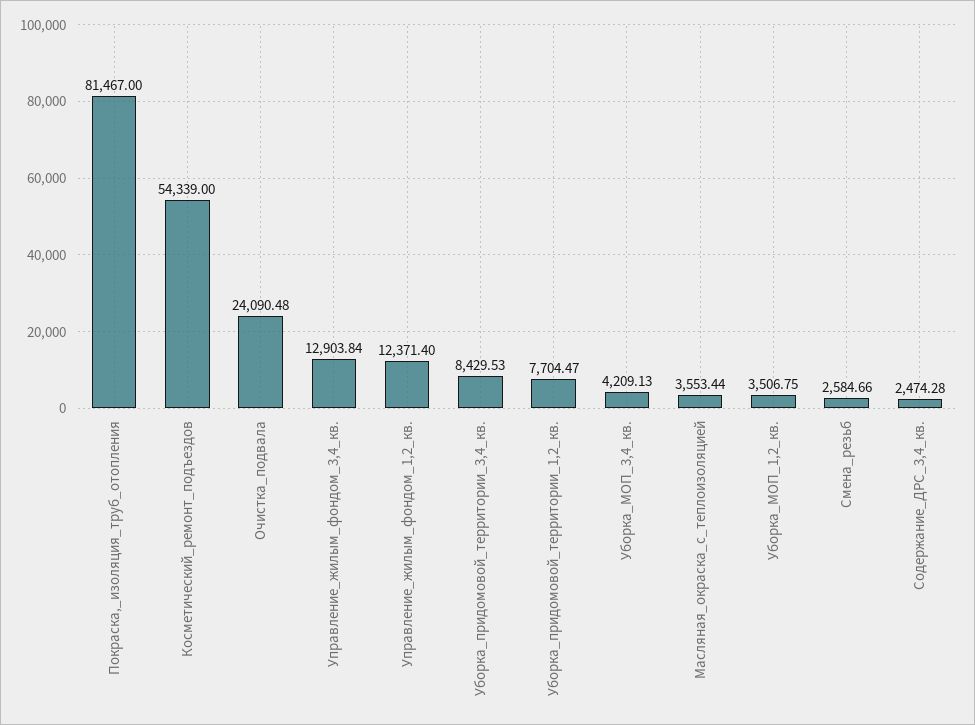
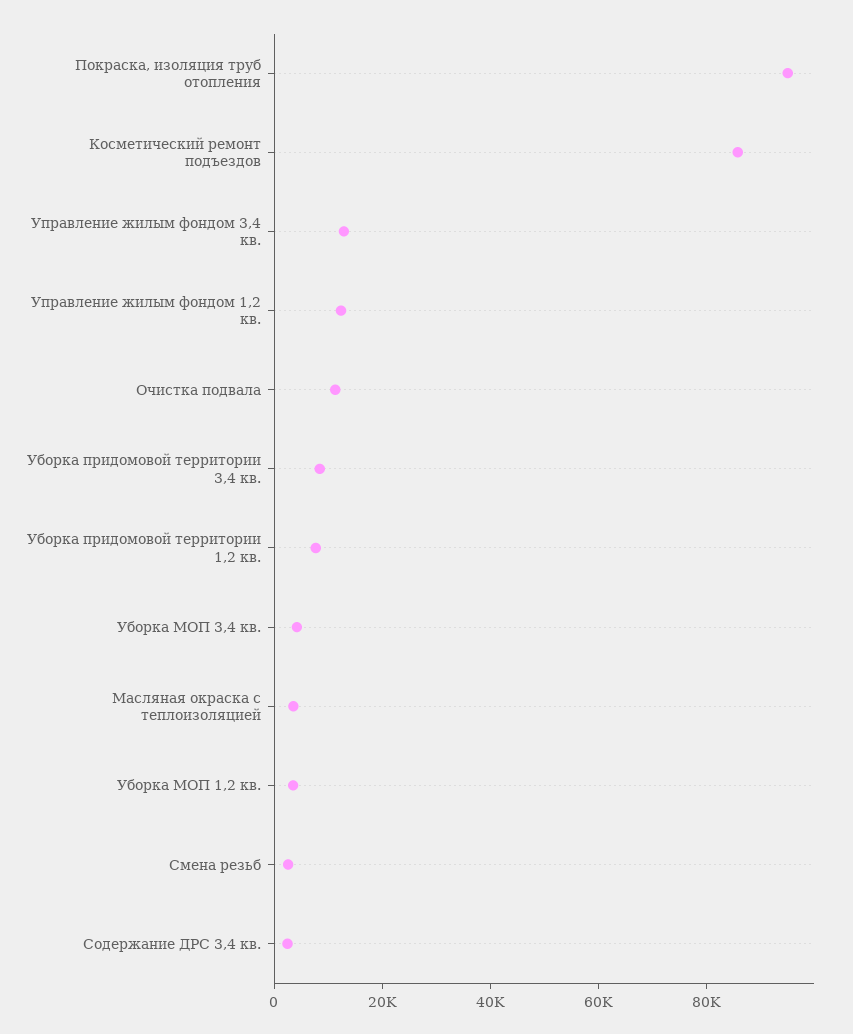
Покраска,_изоляция_труб_отопления: 81467 -> 95000
Косметический_ремонт_подъездов: 54339 -> 85000
Очистка_подвала: 24090.48 -> 10000

